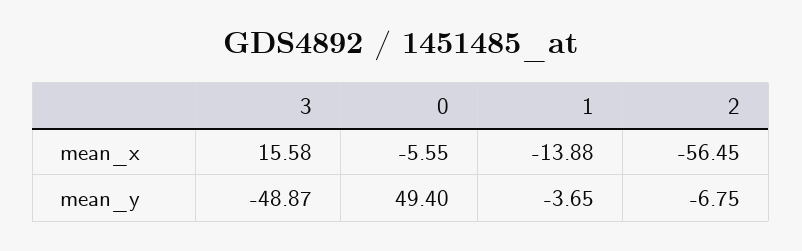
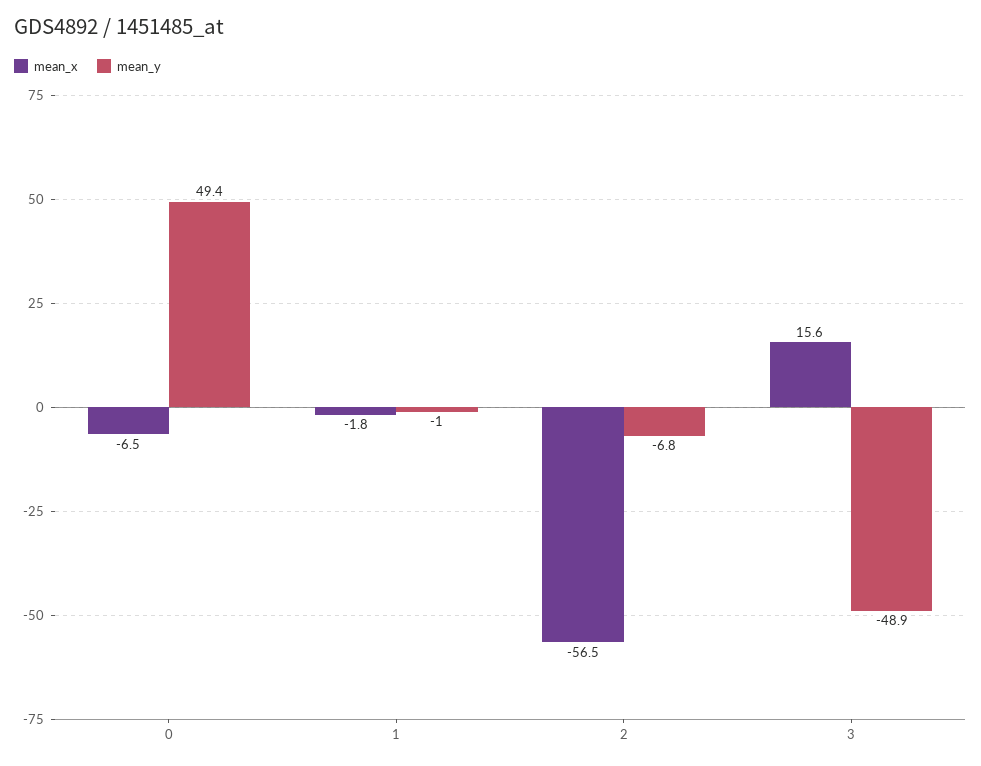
mean_x, 0: -5.55 -> -6.5
mean_x, 1: -13.88 -> -1.8
mean_y, 1: -3.65 -> -1

